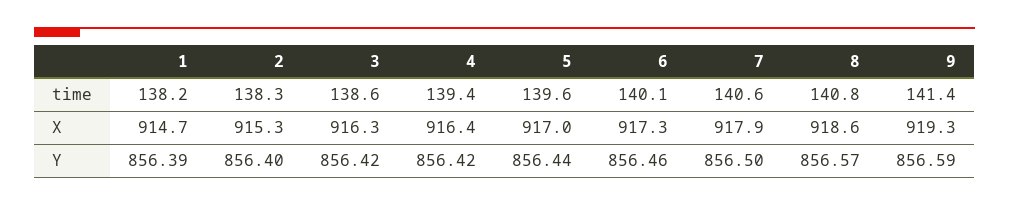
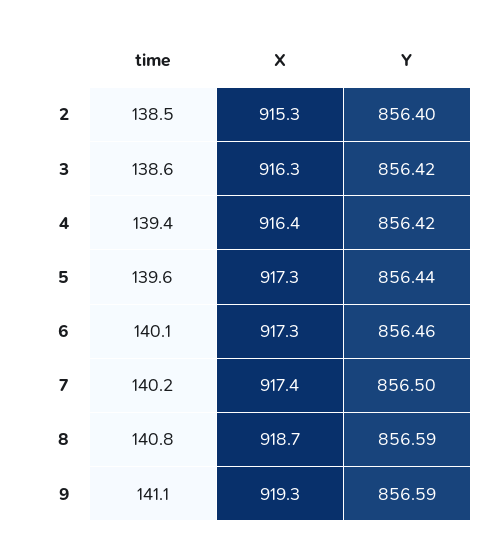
1, time: 138.2 -> none
2, time: 138.3 -> 138.5
7, time: 140.6 -> 140.2
9, time: 141.4 -> 141.1
1, X: 914.7 -> none
5, X: 917 -> 917.3
7, X: 917.9 -> 917.4
8, X: 918.6 -> 918.7
1, Y: 856.39 -> none
8, Y: 856.57 -> 856.59

